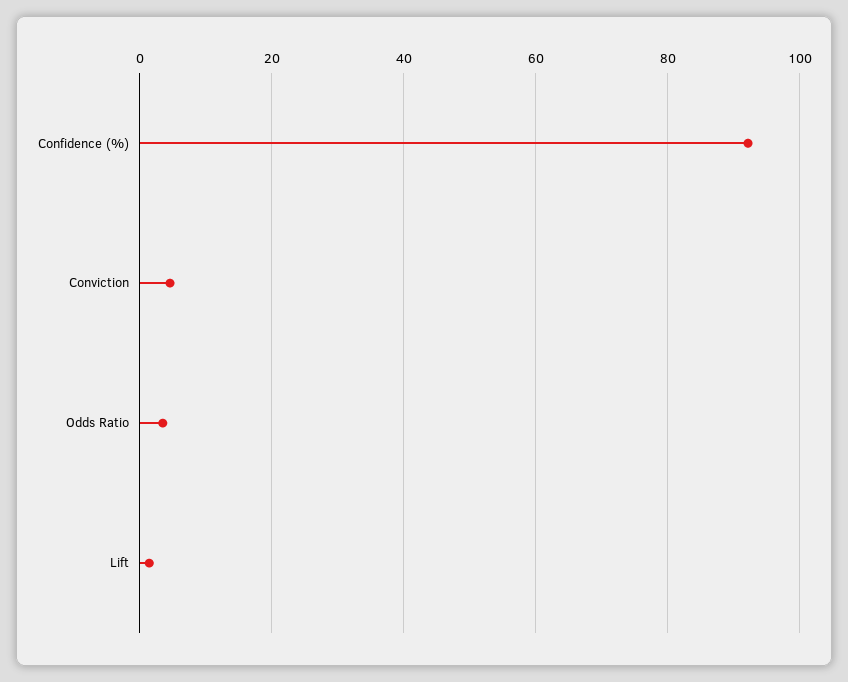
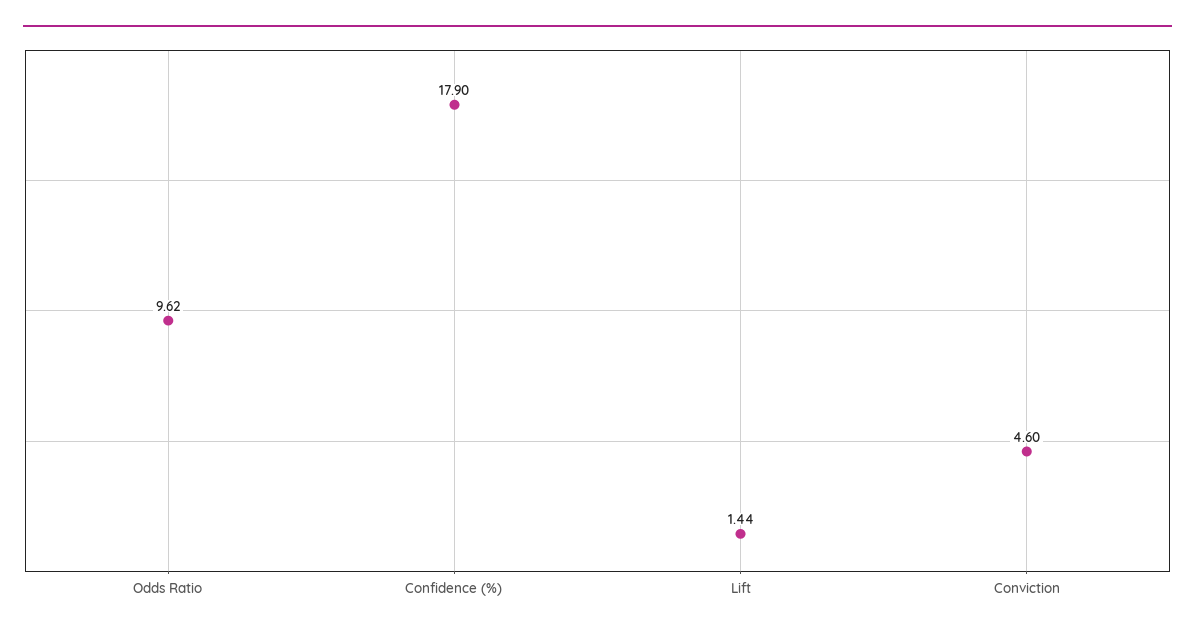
Confidence (%): 92 -> 17.9
Odds Ratio: 4 -> 9.62

